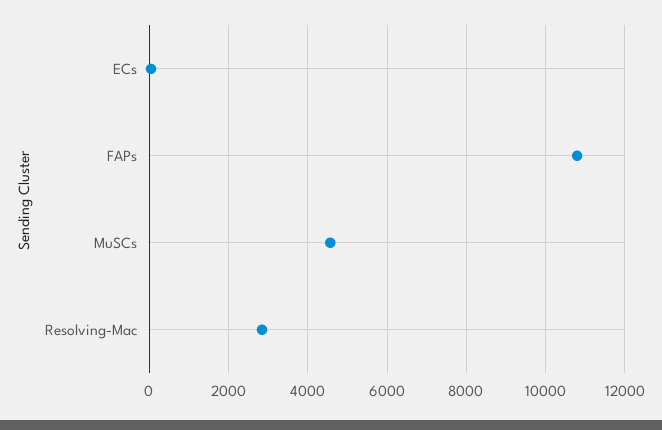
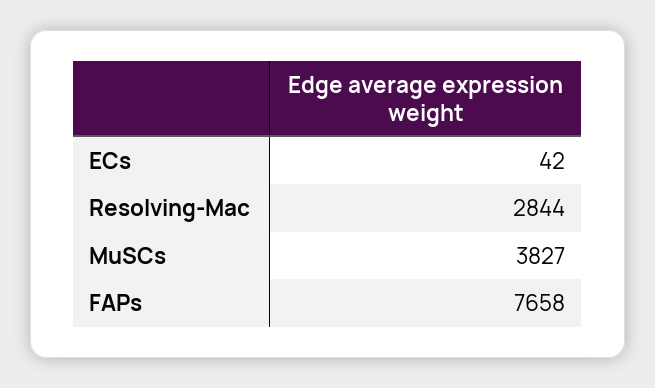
FAPs: 10800 -> 7658
MuSCs: 4600 -> 3827

